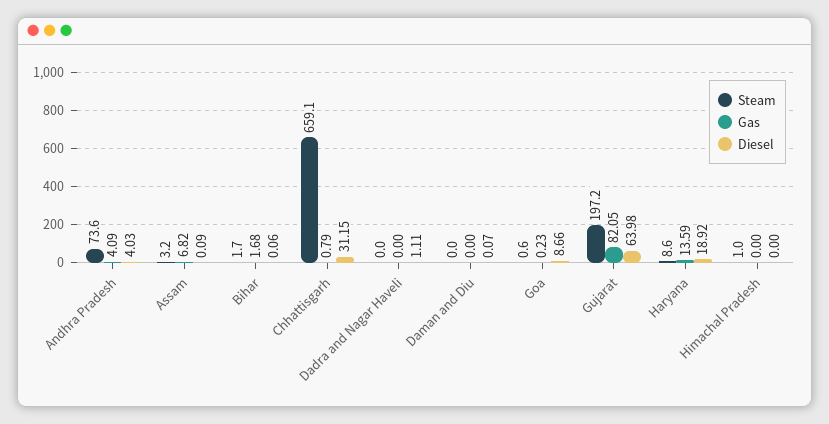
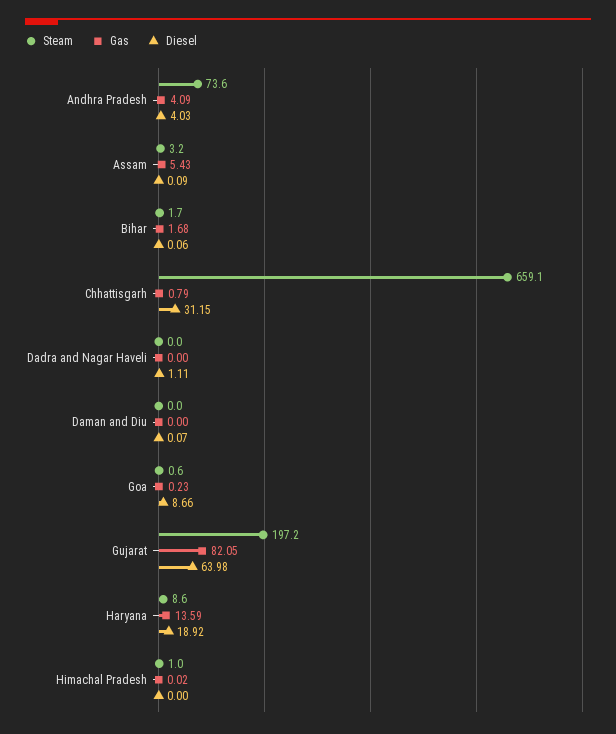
Gas, Assam: 6.82 -> 5.43
Gas, Himachal Pradesh: 0 -> 0.02

